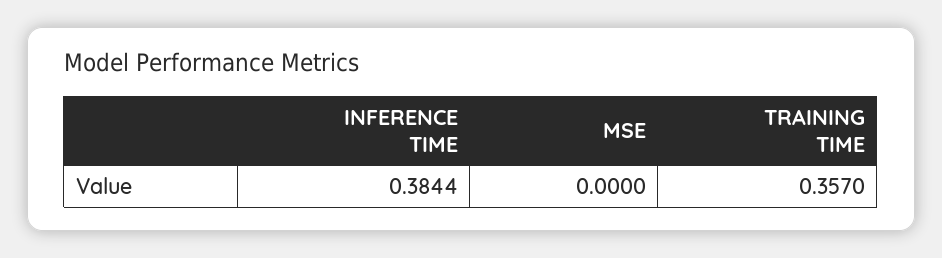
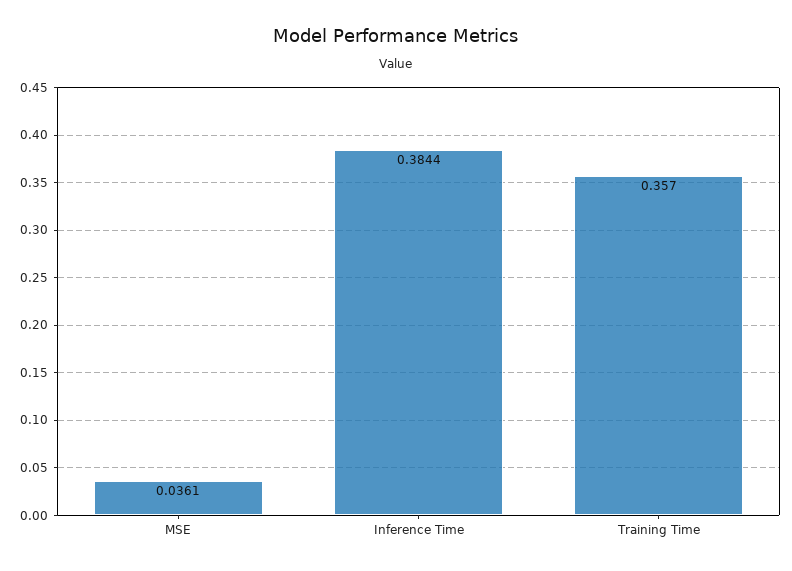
MSE: 0 -> 0.0361

